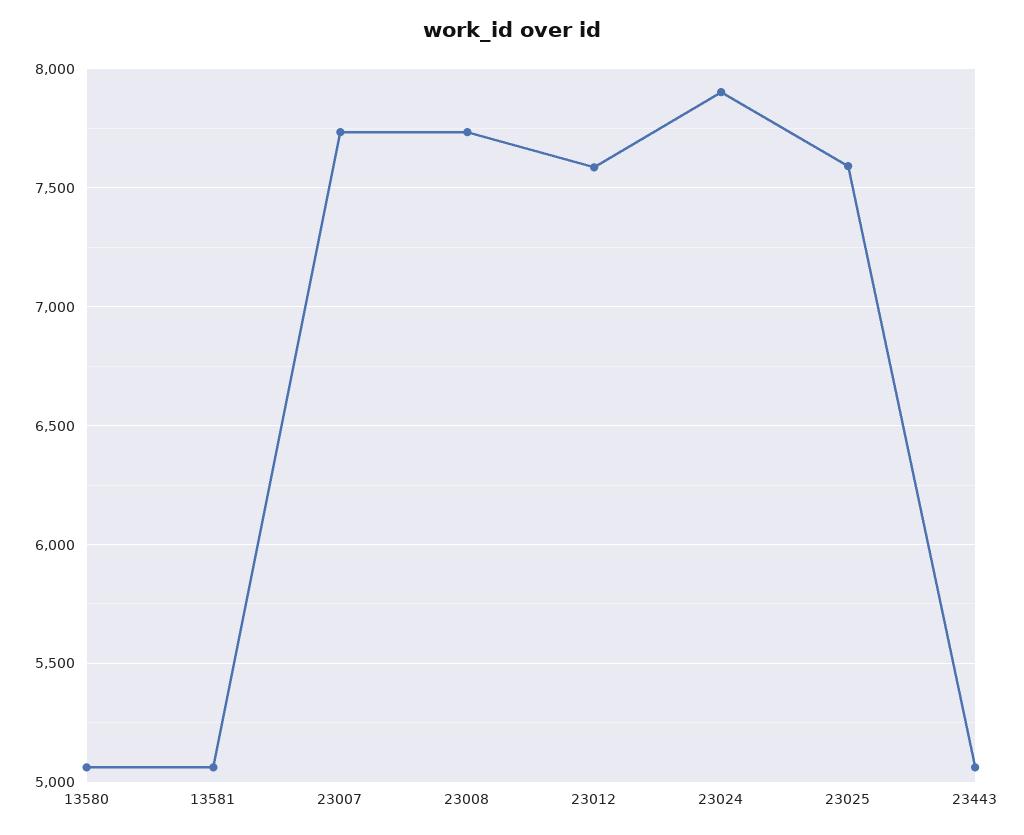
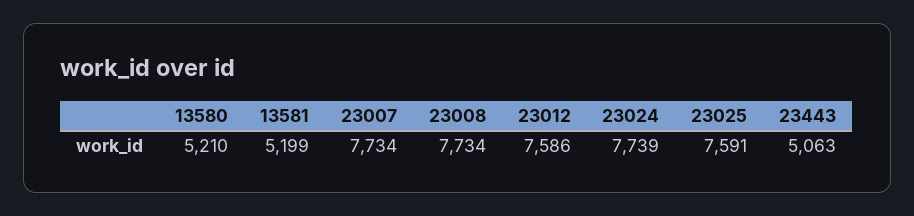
13580: 5050 -> 5210
13581: 5050 -> 5199
23024: 7900 -> 7739

